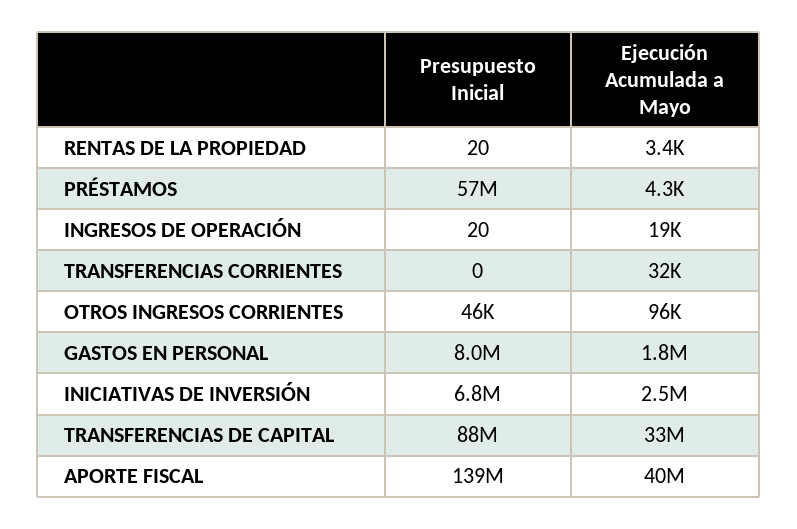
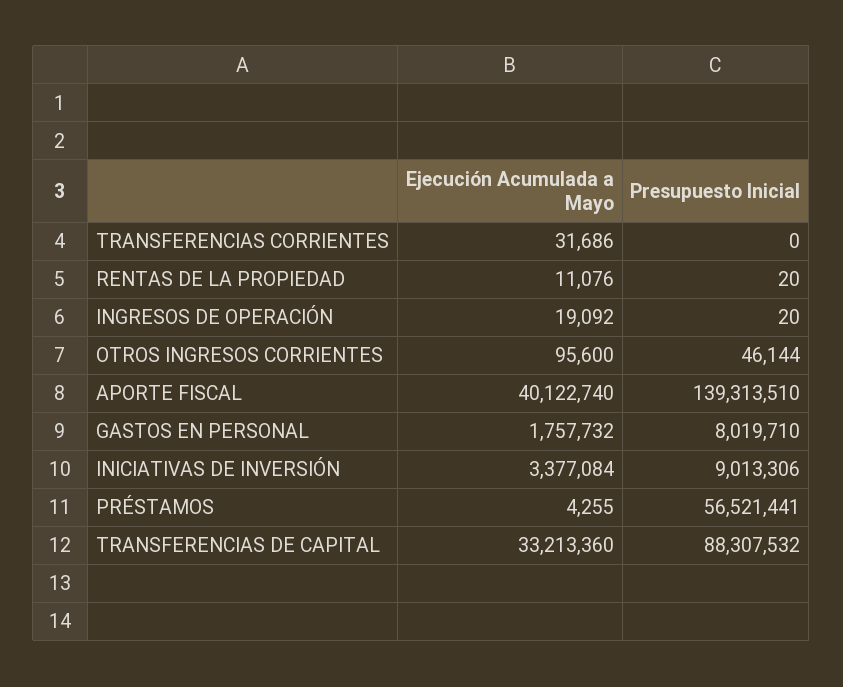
Ejecución Acumulada a Mayo, RENTAS DE LA PROPIEDAD: 3400 -> 11076
Presupuesto Inicial, INICIATIVAS DE INVERSIÓN: 6800000 -> 9013306
Ejecución Acumulada a Mayo, INICIATIVAS DE INVERSIÓN: 2500000 -> 3377084

